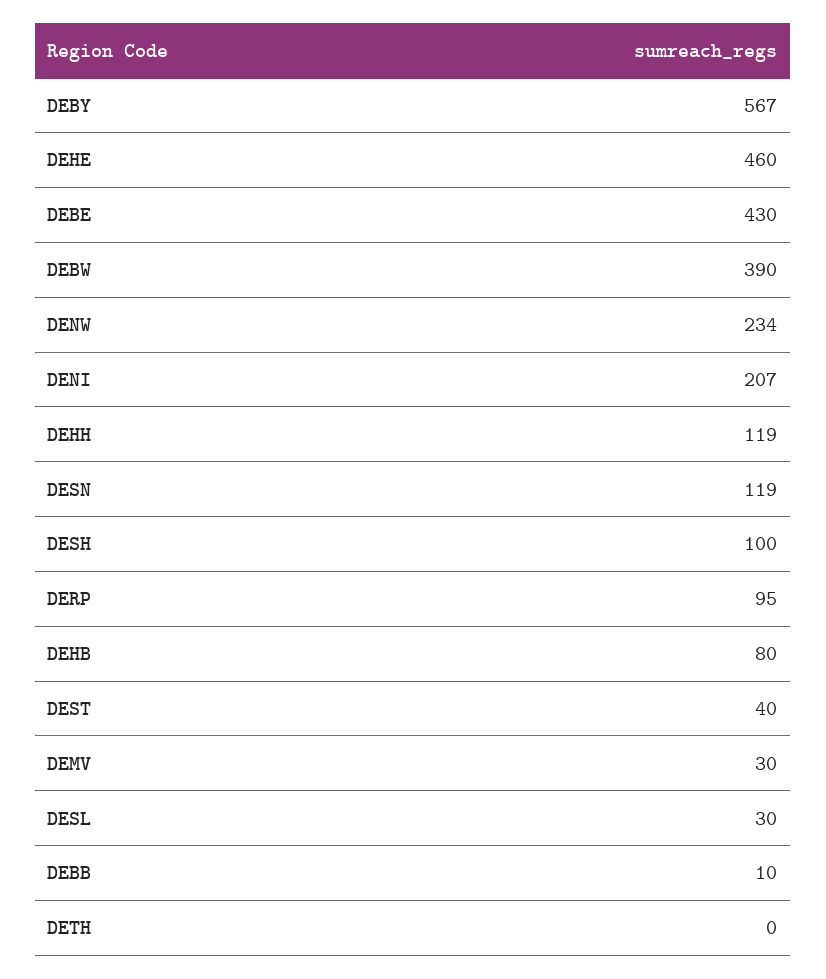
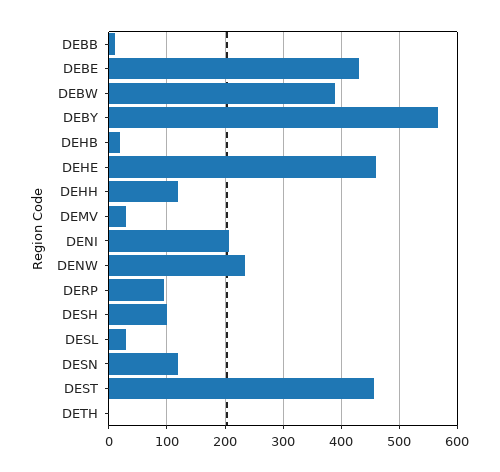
DEHB: 80 -> 20
DEST: 40 -> 460

